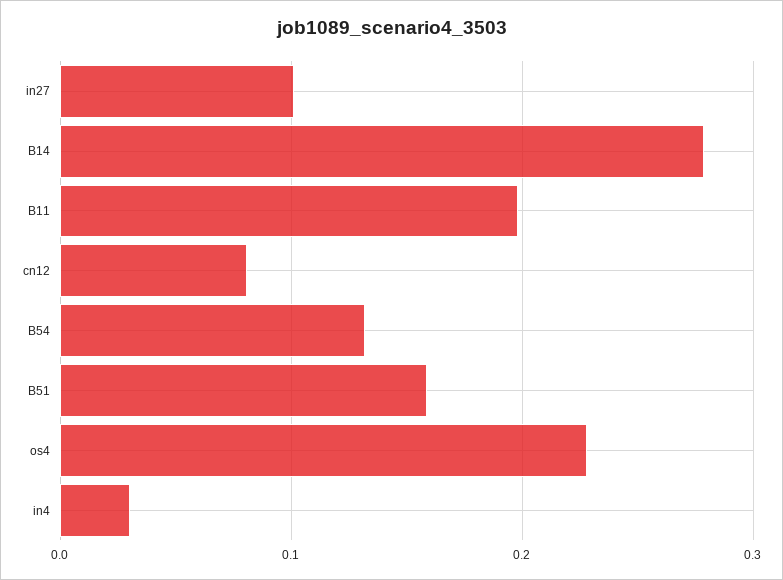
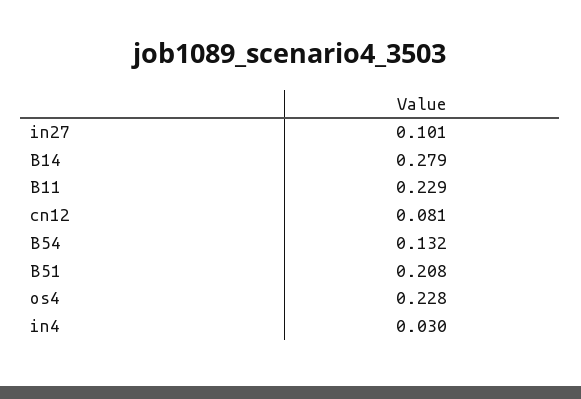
B11: 0.2 -> 0.229
B51: 0.16 -> 0.208

